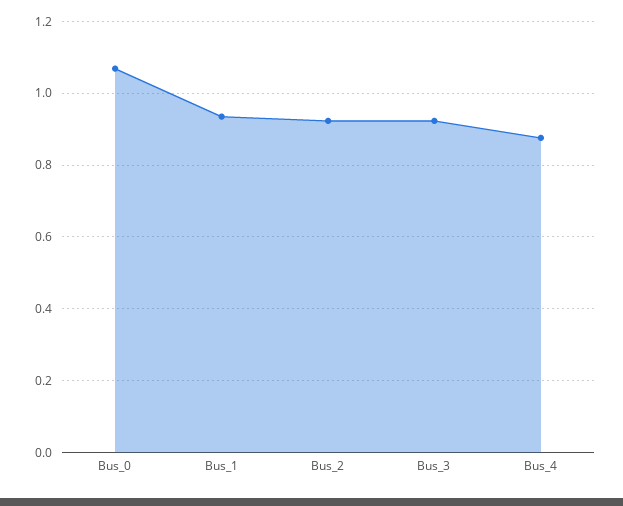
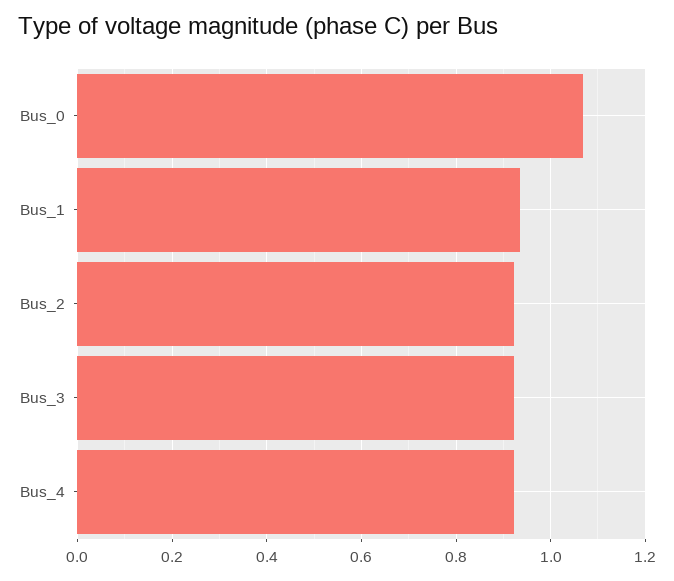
Bus_4: 0.88 -> 0.92

